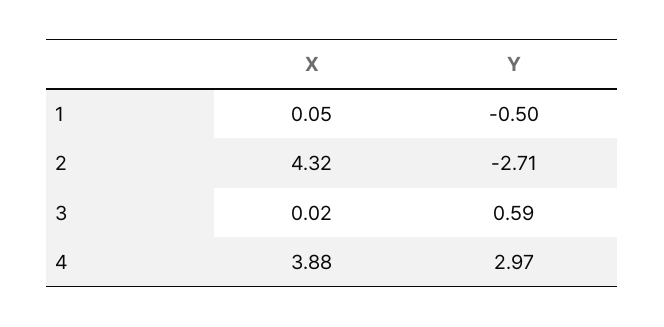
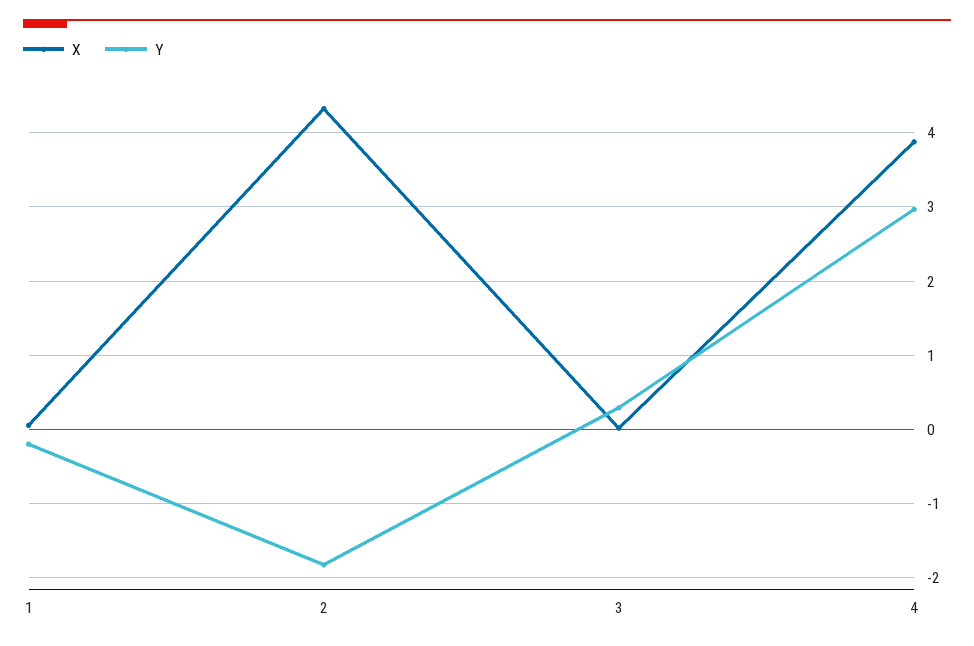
Y, 1: -0.5 -> -0.2
Y, 2: -2.71 -> -1.8
Y, 3: 0.59 -> 0.3

